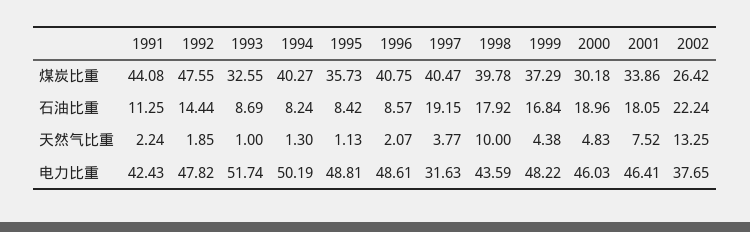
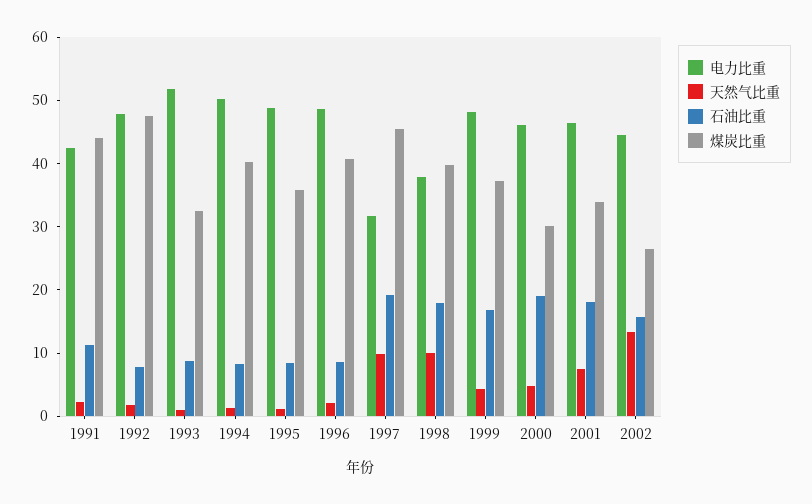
煤炭比重, 1997: 40.47 -> 46
石油比重, 1992: 14.44 -> 8
石油比重, 2002: 22.24 -> 16
天然气比重, 1997: 3.77 -> 10
电力比重, 1998: 43.59 -> 38
电力比重, 2002: 37.65 -> 44

